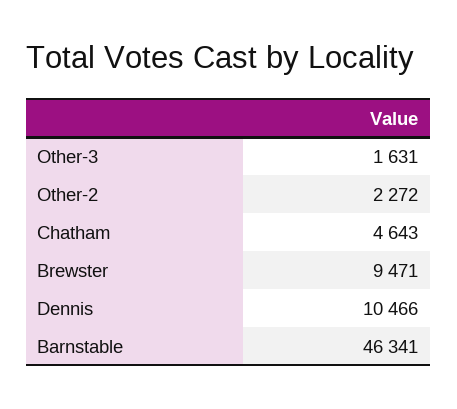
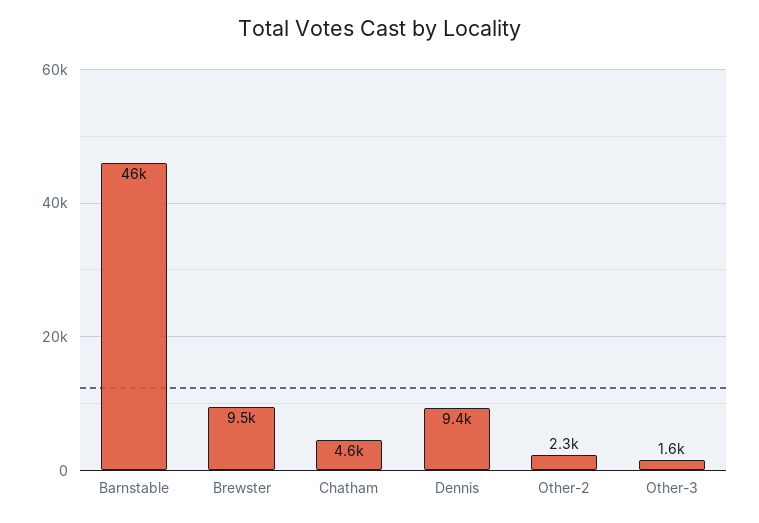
Dennis: 10466 -> 9400

